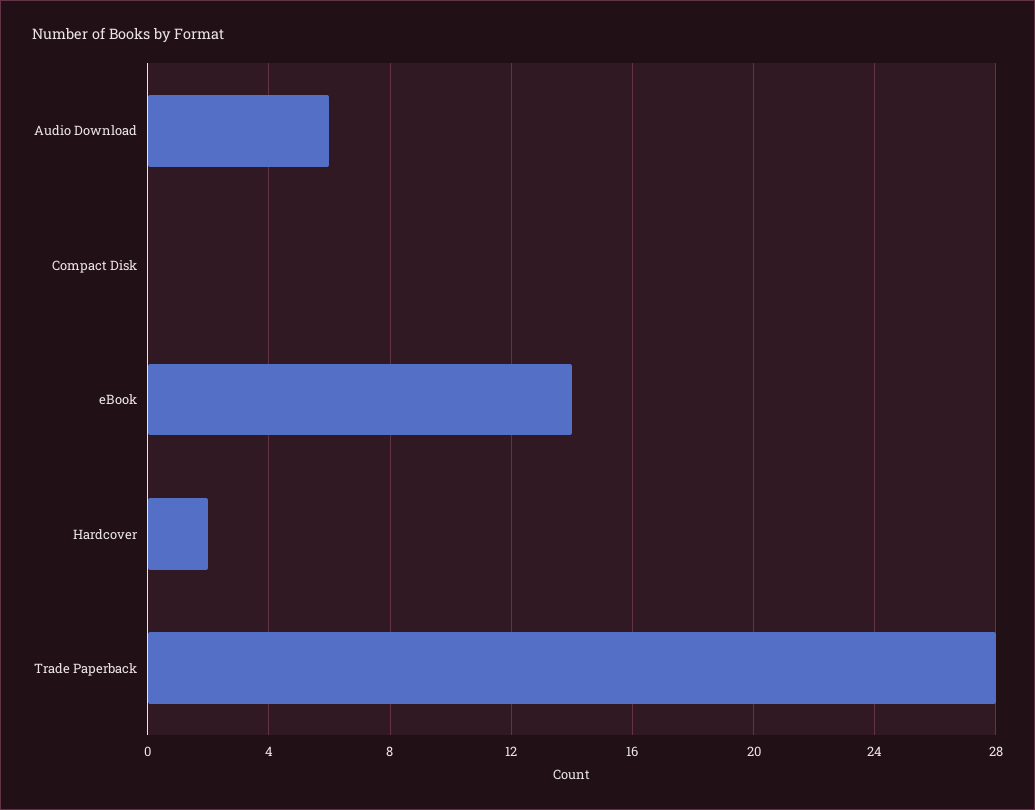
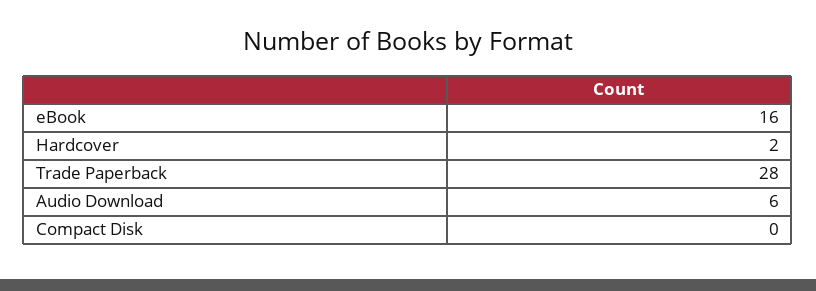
eBook: 14 -> 16

